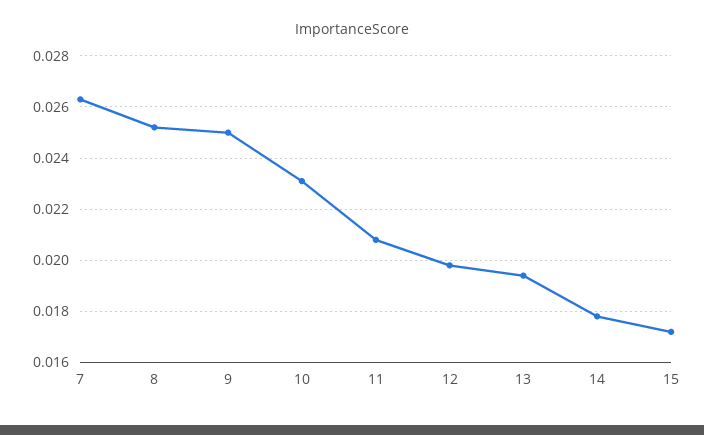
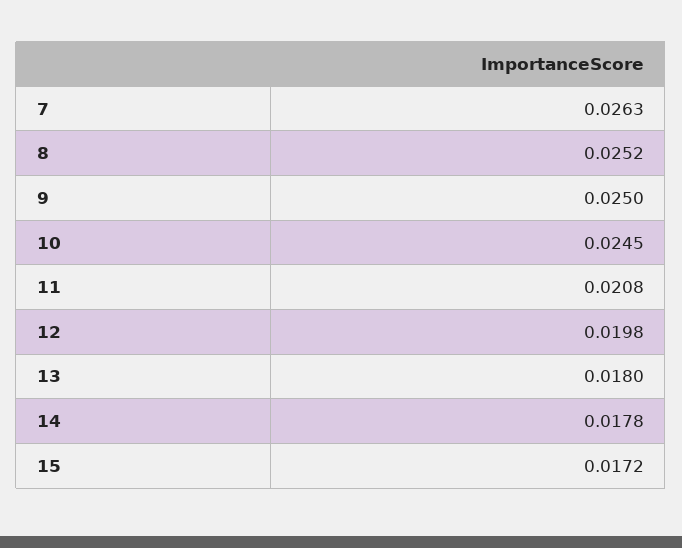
10: 0.023 -> 0.0245
13: 0.0195 -> 0.018

